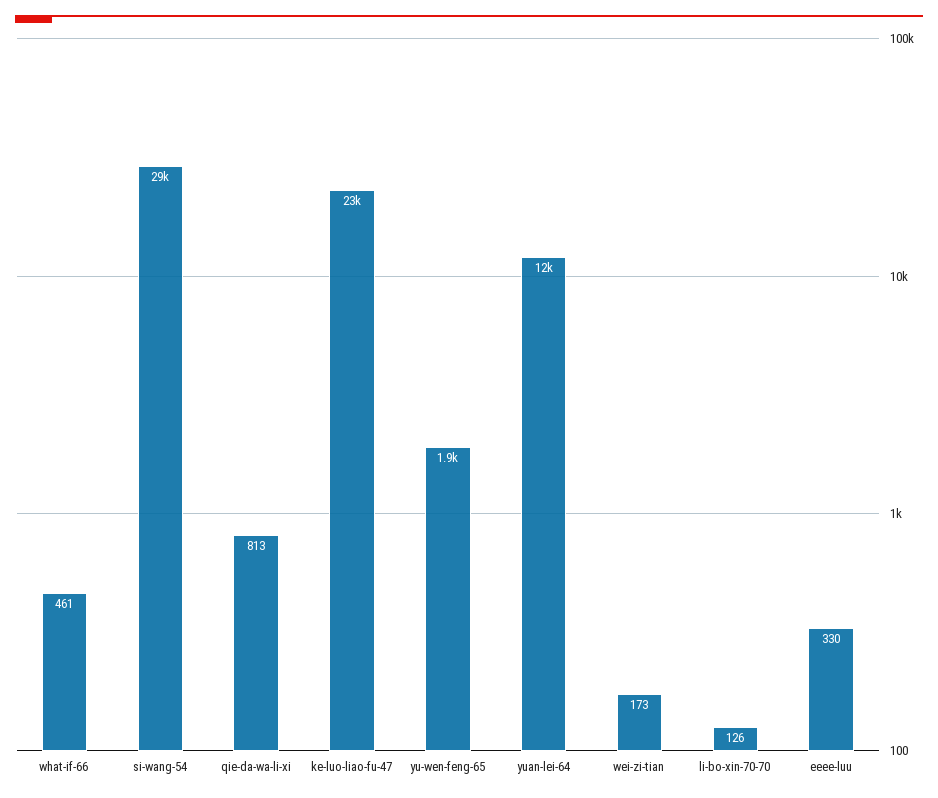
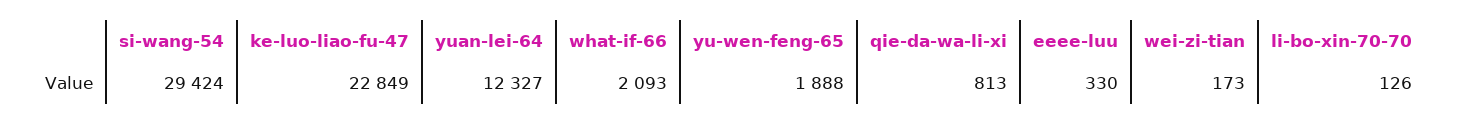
what-if-66: 461 -> 2093

